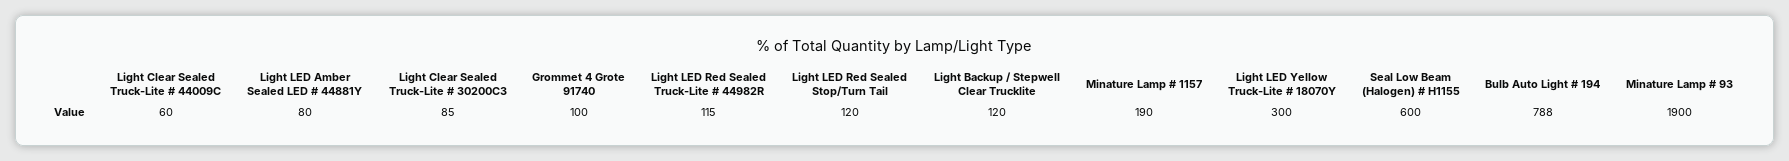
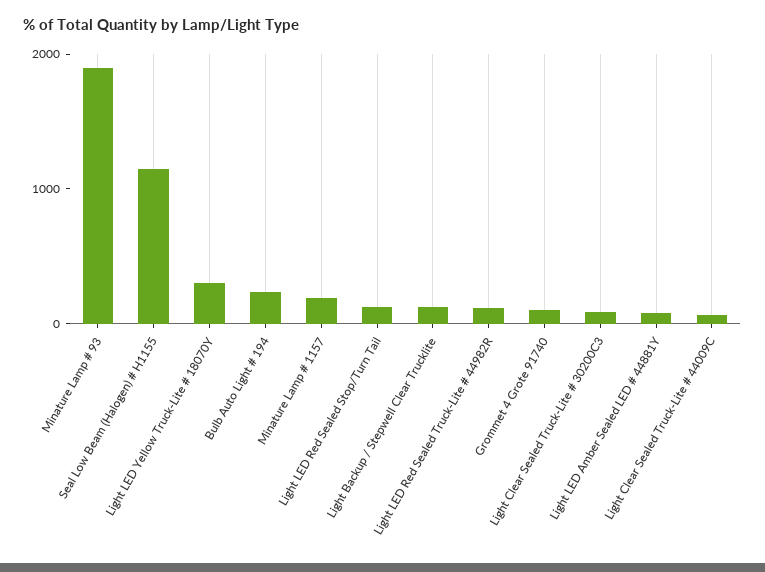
Seal Low Beam (Halogen) # H1155: 600 -> 1200
Bulb Auto Light # 194: 788 -> 200

